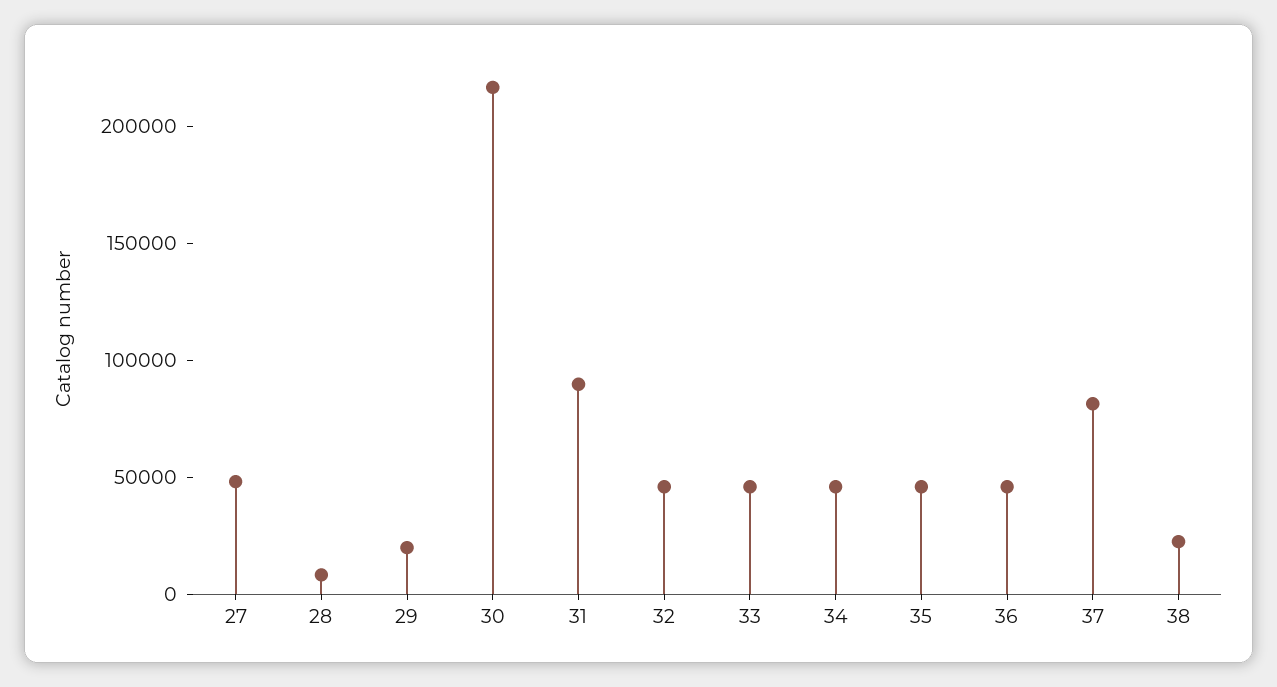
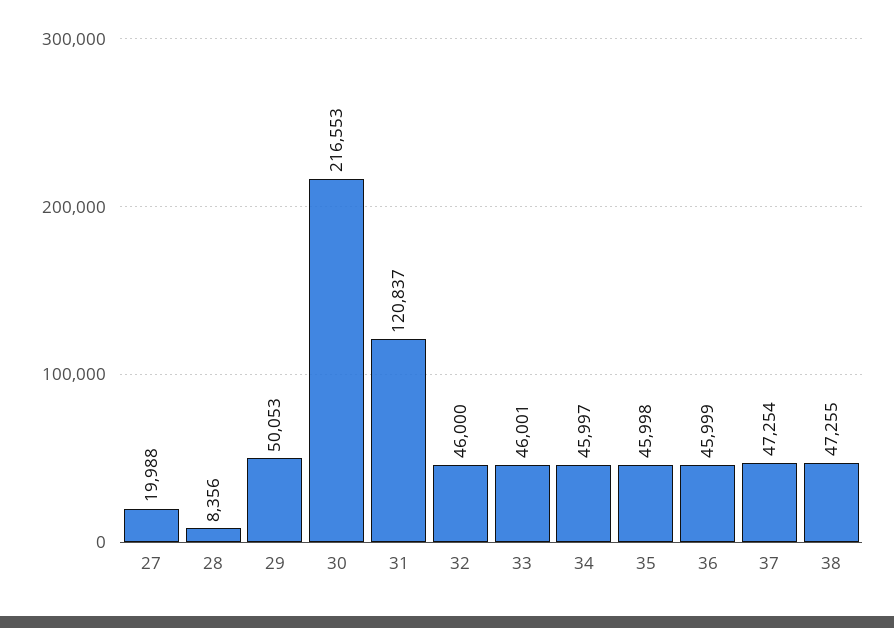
27: 50000 -> 19988
29: 20000 -> 50053
31: 90000 -> 120837
37: 80000 -> 47254
38: 20000 -> 47255

